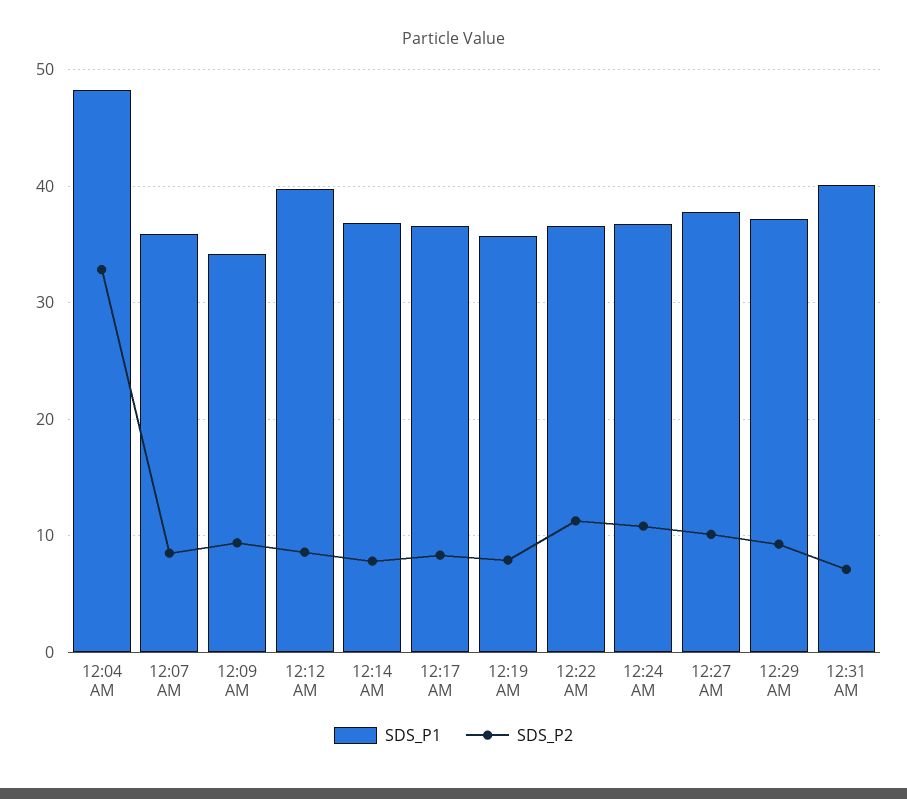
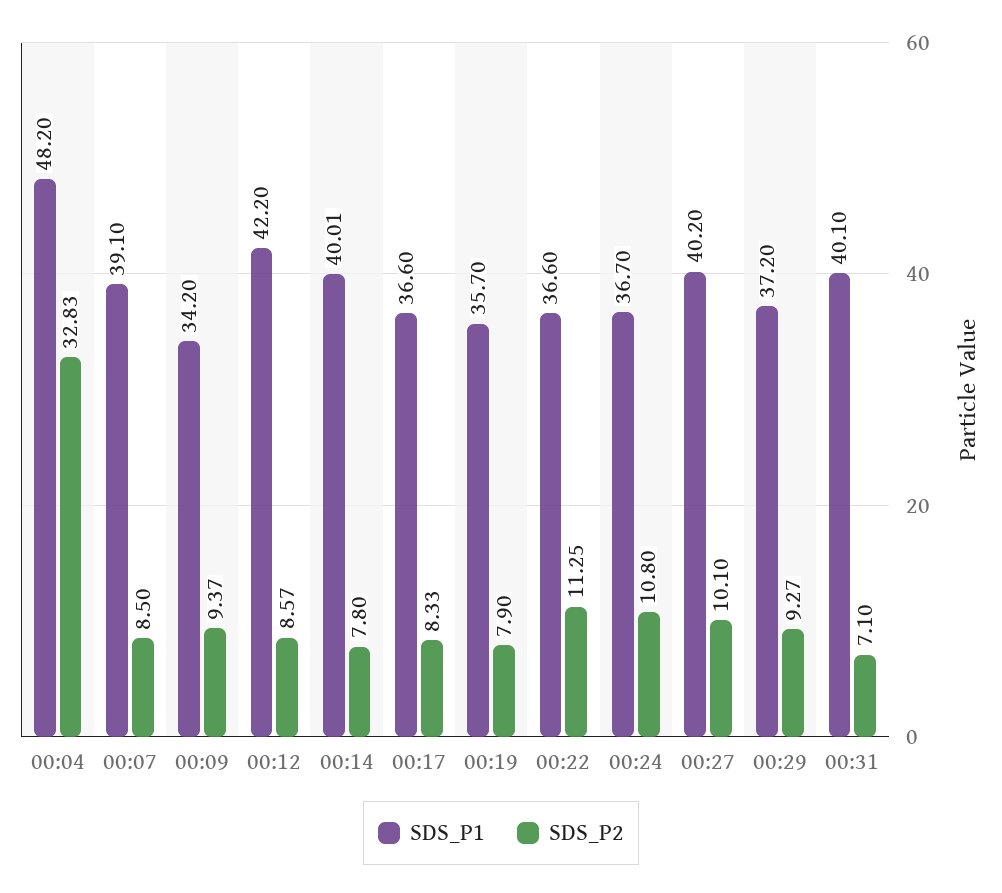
SDS_P1, 12:07 AM: 36 -> 39.1
SDS_P1, 12:12 AM: 40 -> 42.2
SDS_P1, 12:14 AM: 37 -> 40.01
SDS_P1, 12:27 AM: 38 -> 40.2

